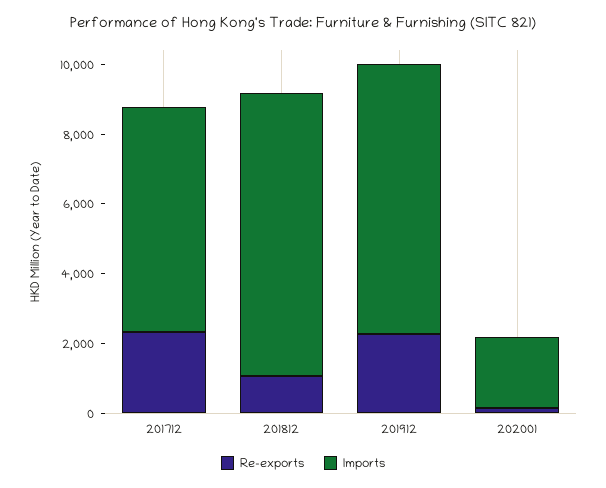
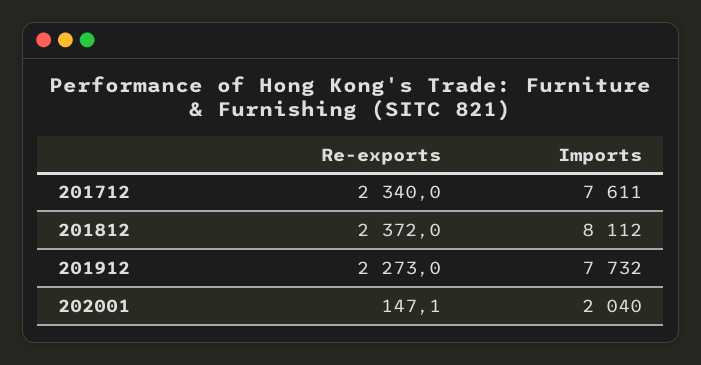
Imports, 201712: 6500 -> 7611
Re-exports, 201812: 1000 -> 2372

